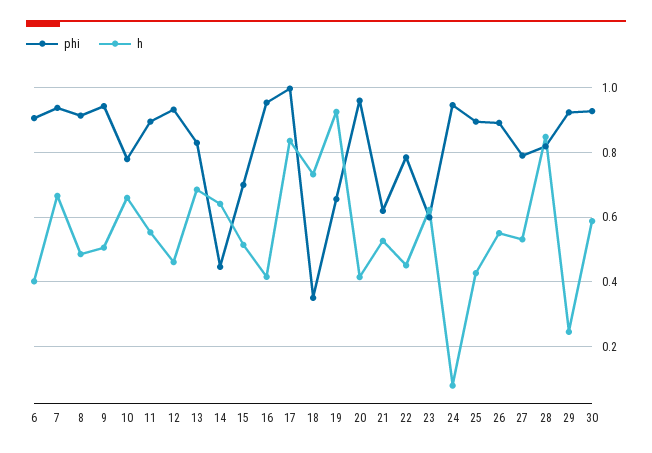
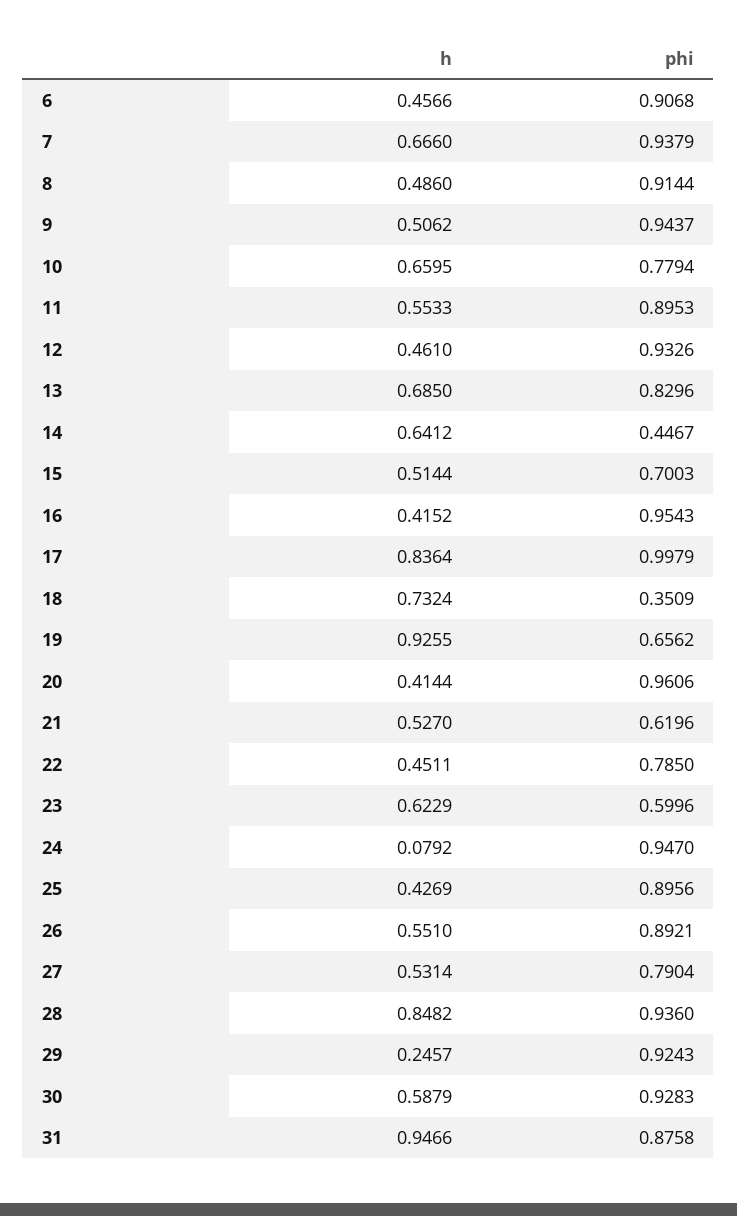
h, 6: 0.4 -> 0.4566
phi, 28: 0.82 -> 0.936
h, 31: none -> 0.9466
phi, 31: none -> 0.8758

